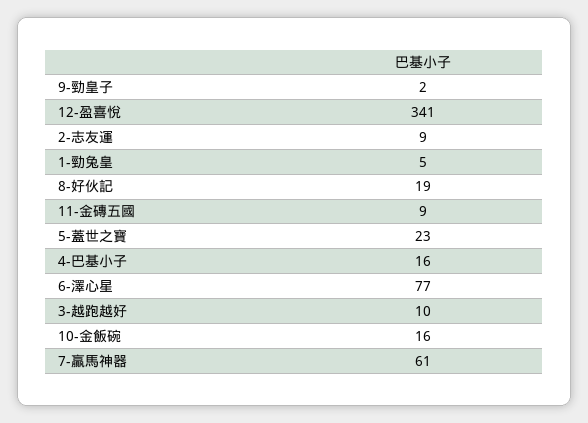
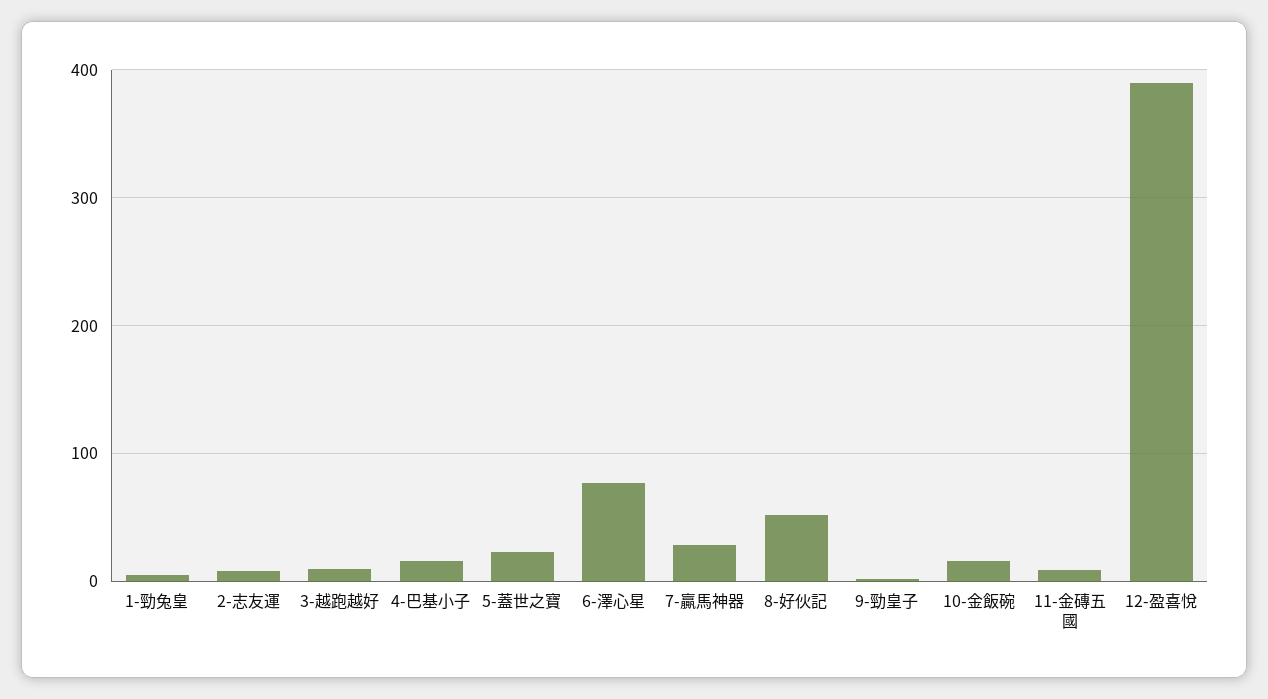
12-盈喜悅: 341 -> 390
8-好伙記: 19 -> 50
7-贏馬神器: 61 -> 30

